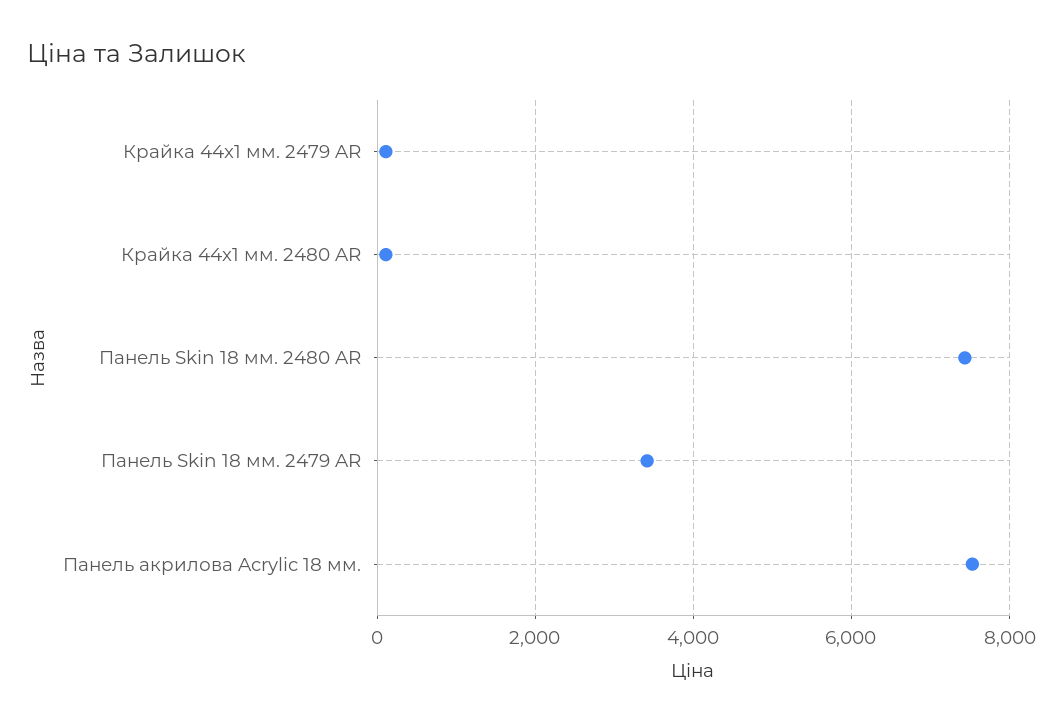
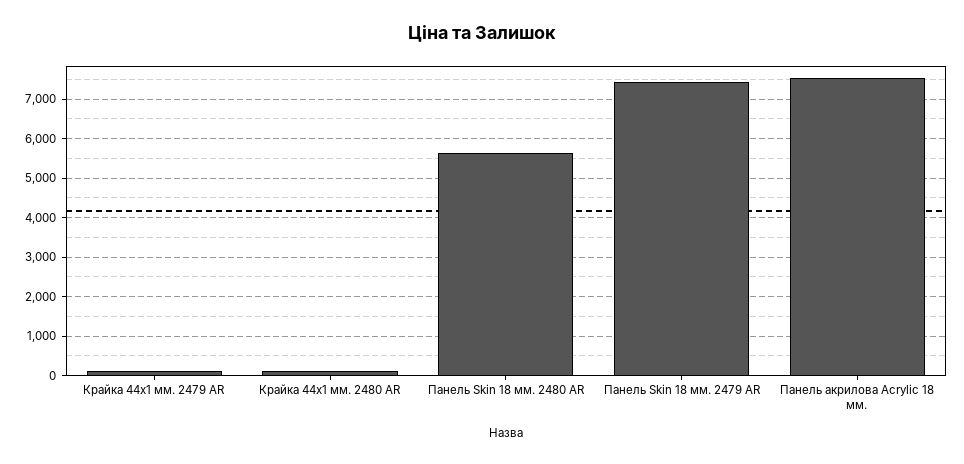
Панель Skin 18 мм. 2480 AR: 7400 -> 5600
Панель Skin 18 мм. 2479 AR: 3400 -> 7400

